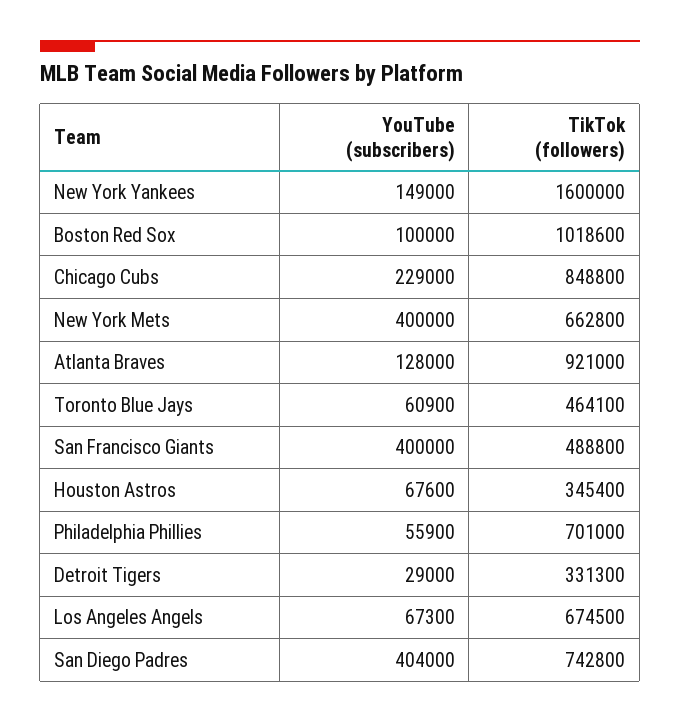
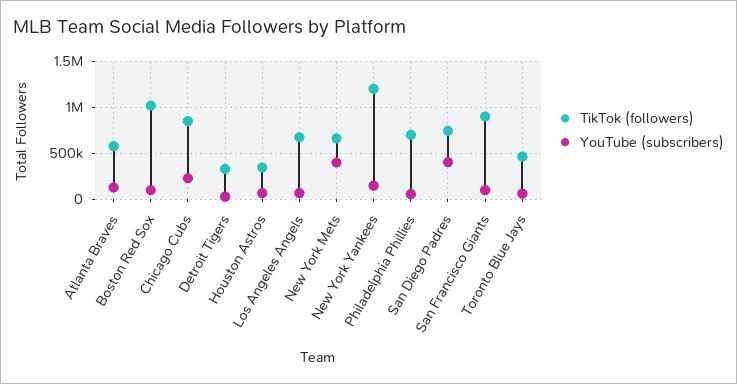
TikTok (followers), New York Yankees: 1600000 -> 1200000
TikTok (followers), Atlanta Braves: 921000 -> 600000
YouTube (subscribers), San Francisco Giants: 400000 -> 100000
TikTok (followers), San Francisco Giants: 488800 -> 900000

